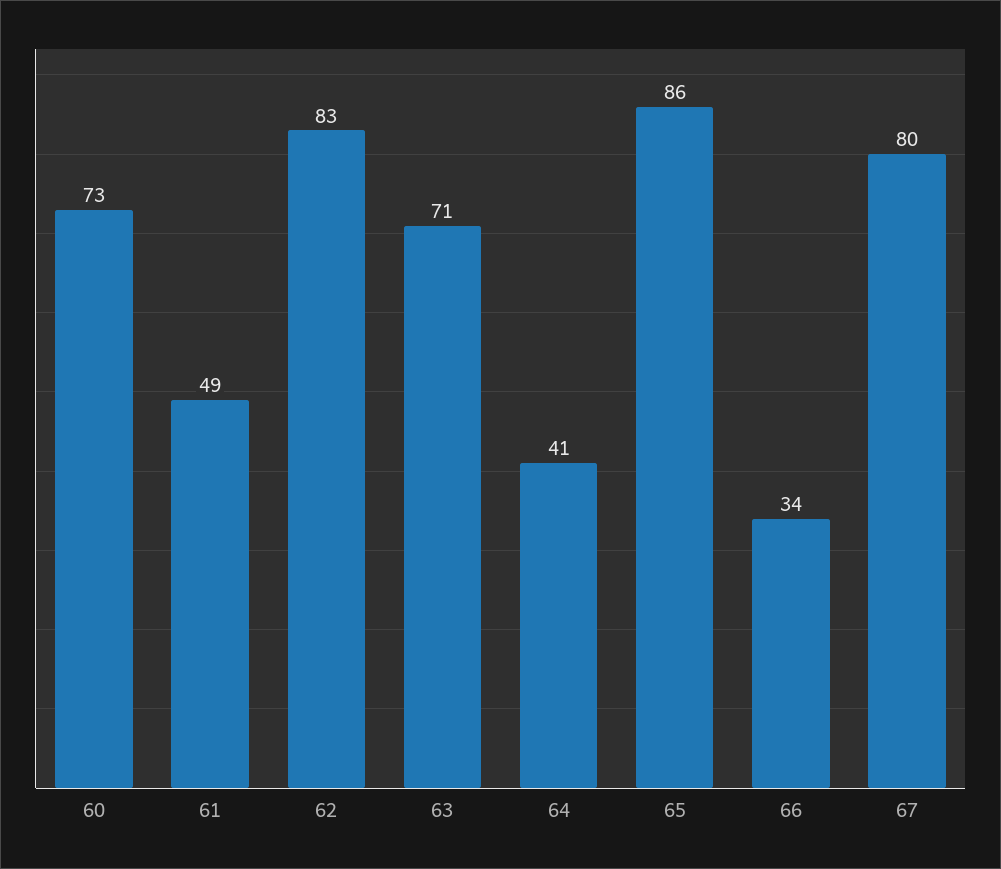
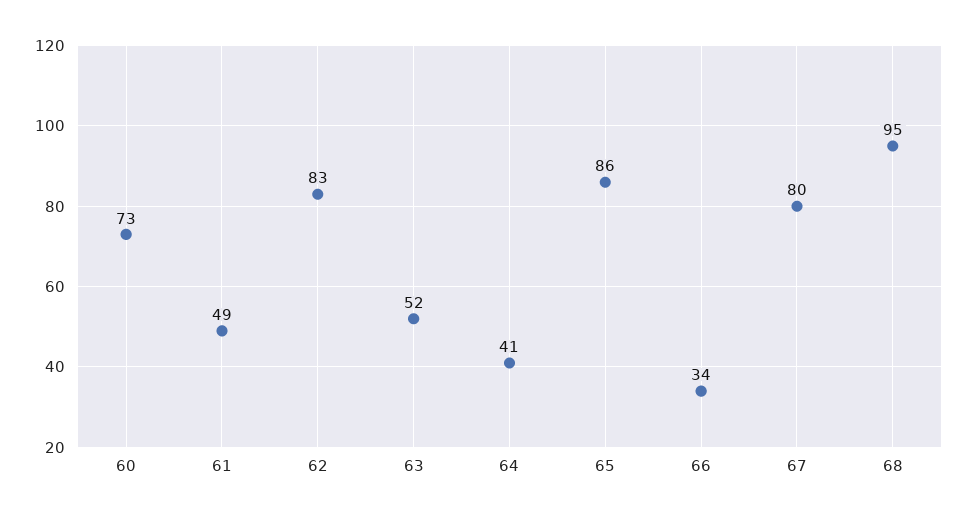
63: 71 -> 52
68: none -> 95

